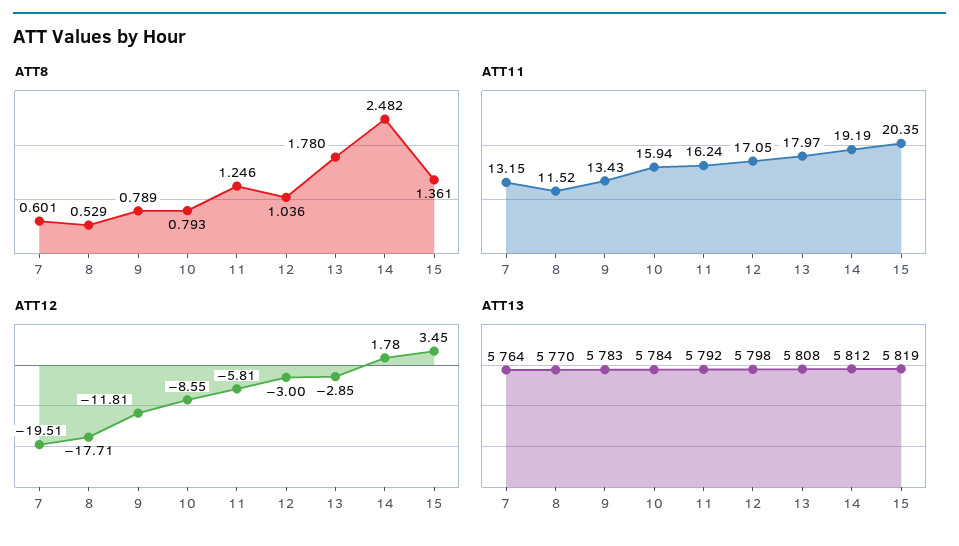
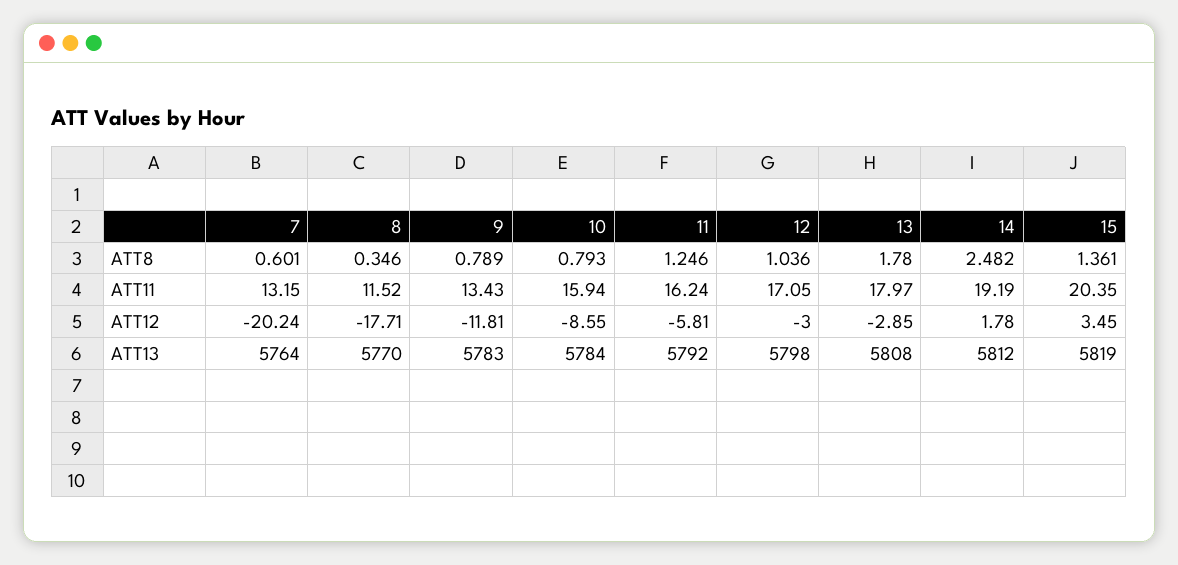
ATT8, 8: 0.529 -> 0.346
ATT12, 7: -19.51 -> -20.24

